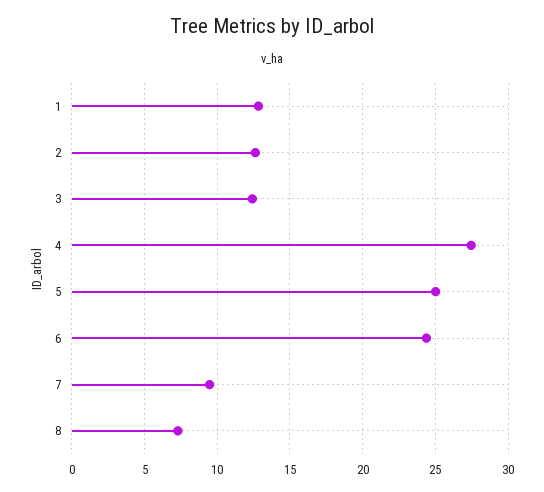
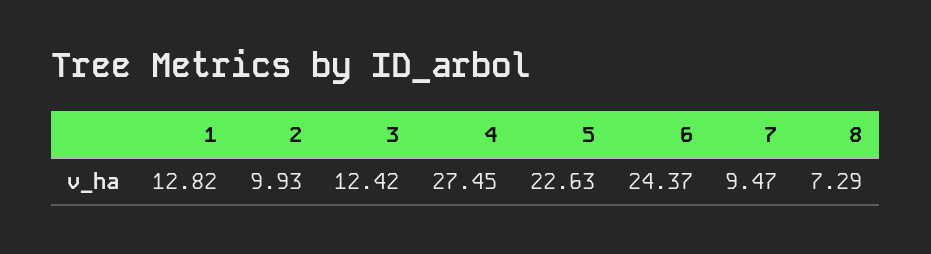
2: 12.5 -> 9.93
5: 25 -> 22.63

